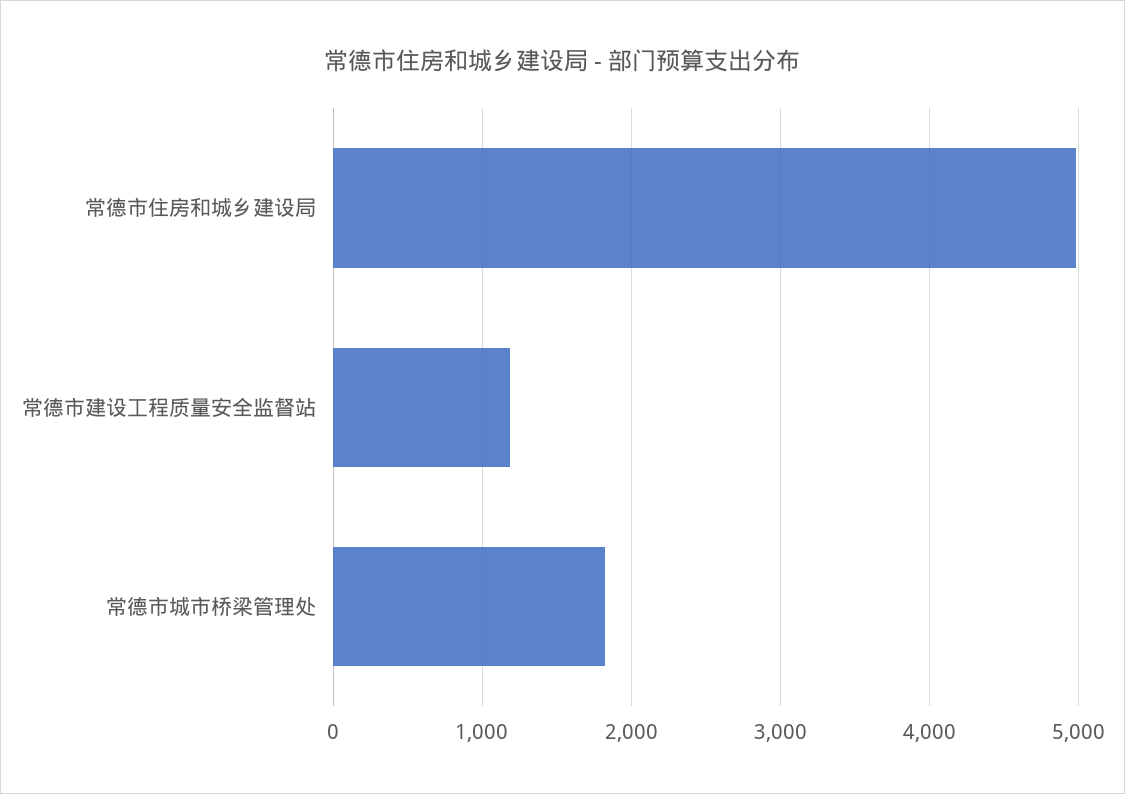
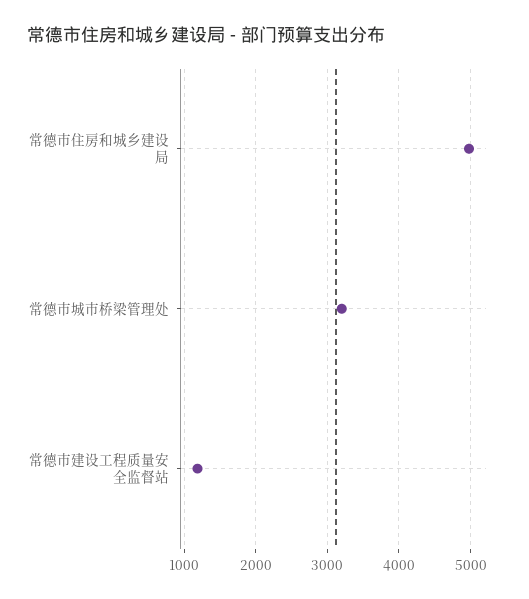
常德市城市桥梁管理处: 1800 -> 3200

